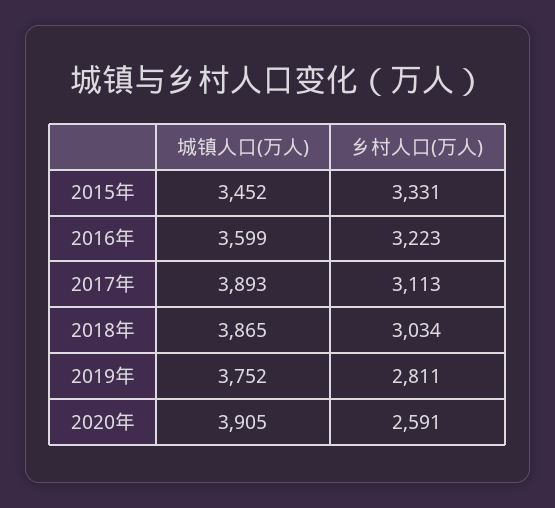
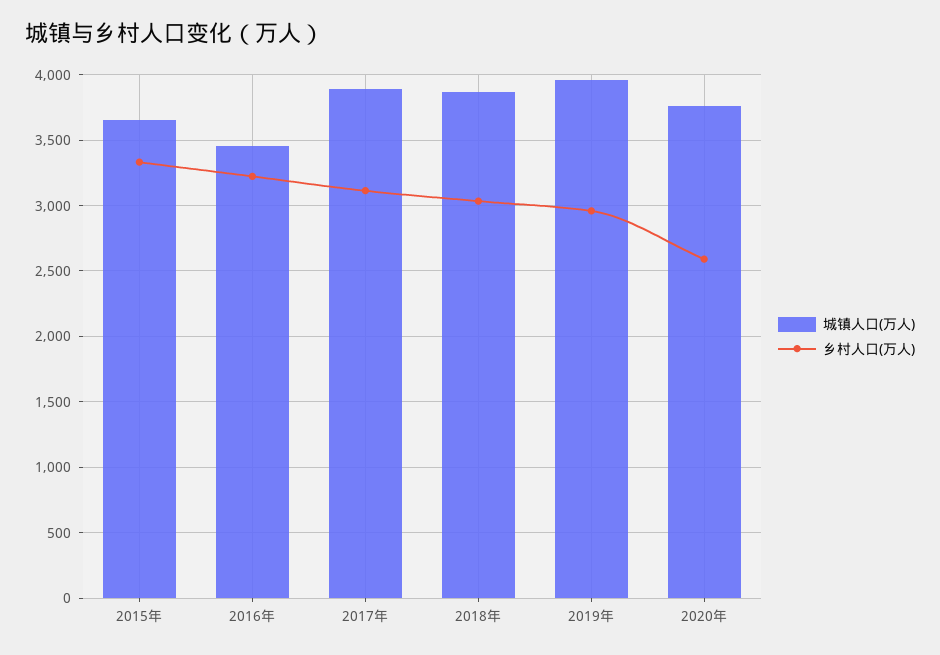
城镇人口(万人), 2015年: 3452 -> 3650
城镇人口(万人), 2016年: 3599 -> 3450
城镇人口(万人), 2019年: 3752 -> 3950
乡村人口(万人), 2019年: 2811 -> 2950
城镇人口(万人), 2020年: 3905 -> 3750

